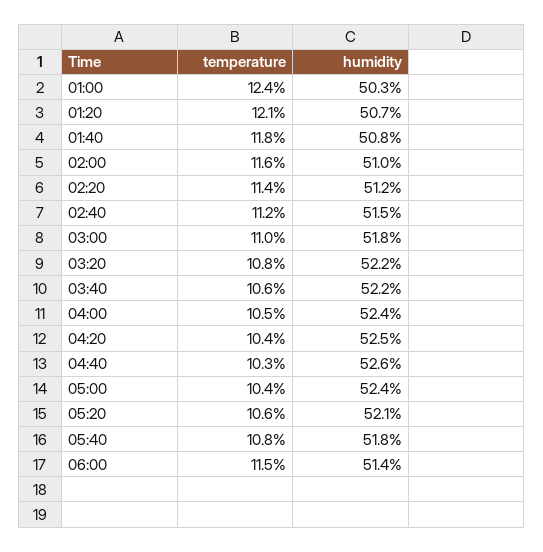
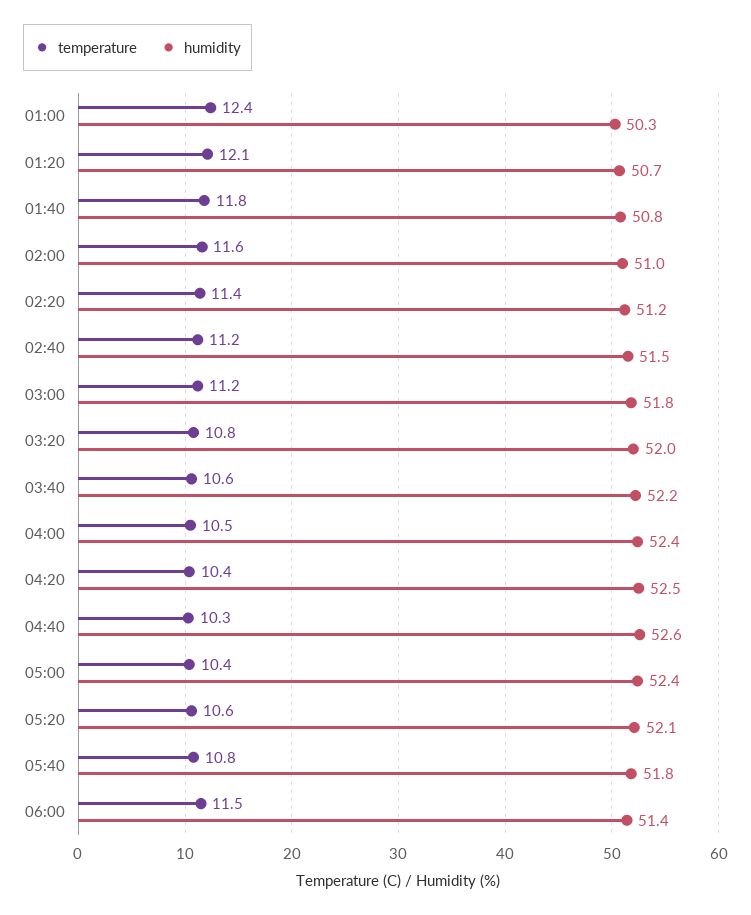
temperature, 03:00: 11 -> 11.2
humidity, 03:20: 52.2 -> 52

